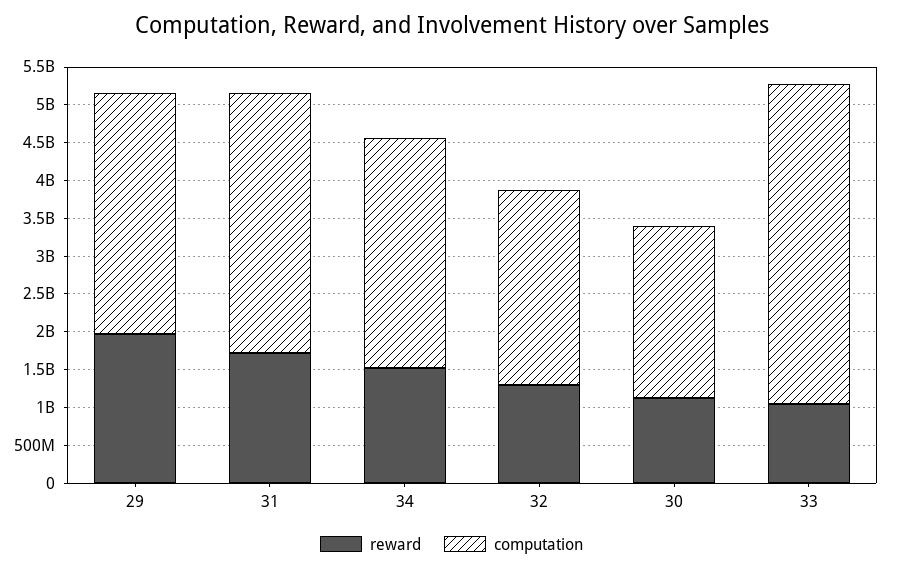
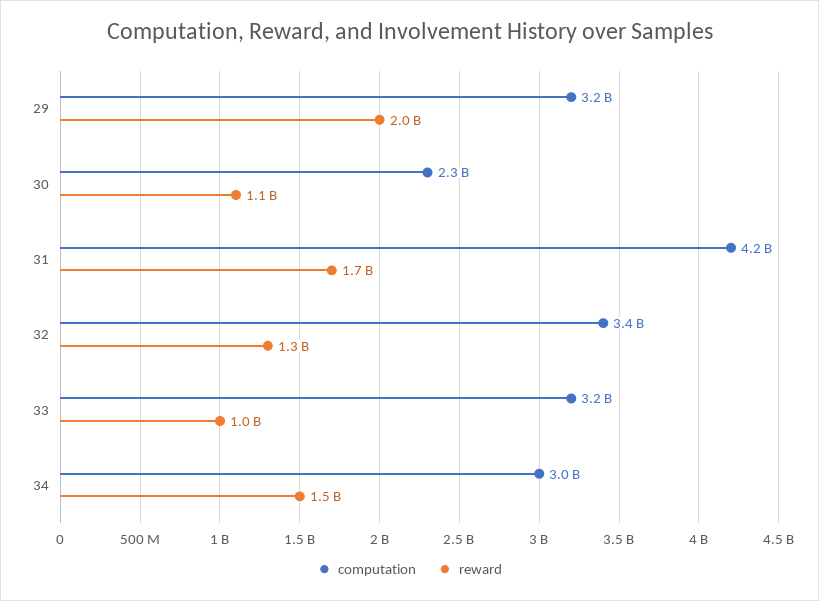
computation, 31: 3500000000 -> 4200000000
computation, 32: 2500000000 -> 3400000000
computation, 33: 4250000000 -> 3200000000

